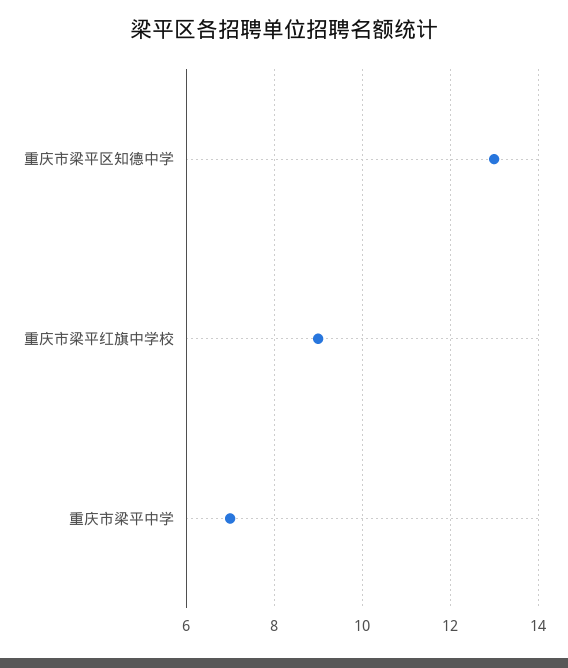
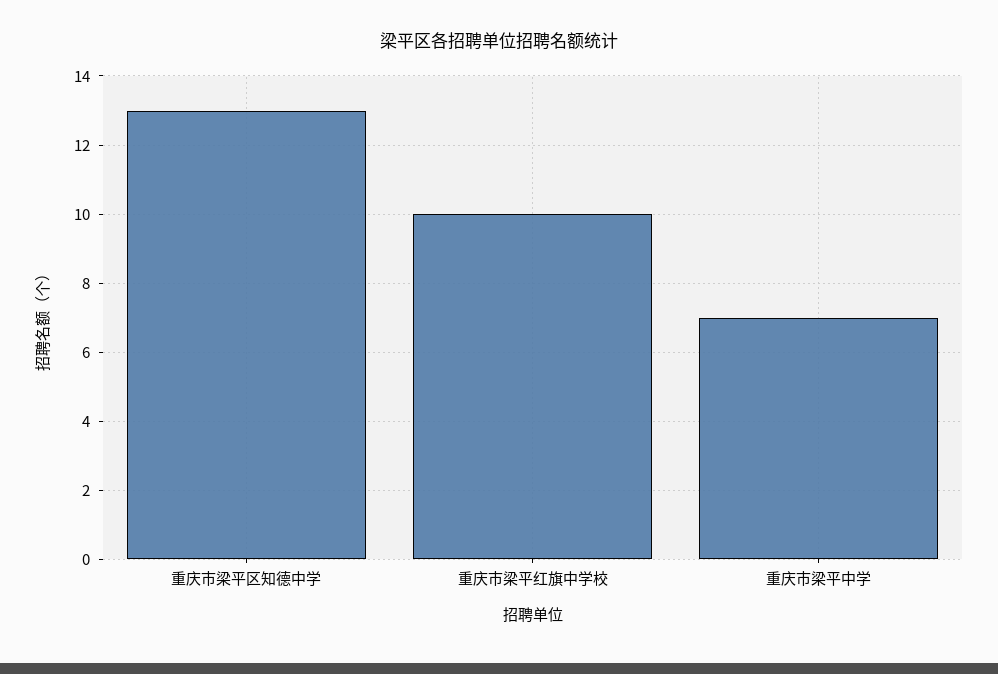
重庆市梁平红旗中学校: 9 -> 10

